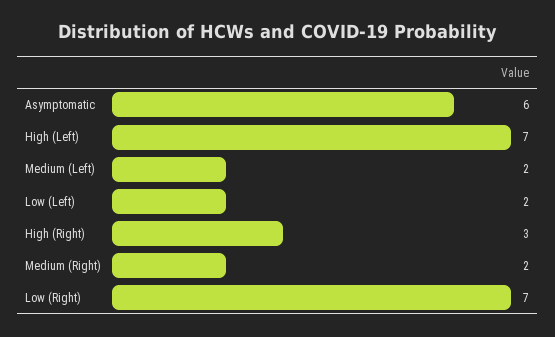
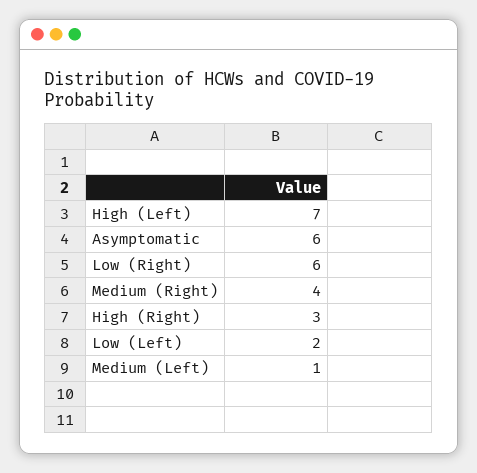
Medium (Left): 2 -> 1
Medium (Right): 2 -> 4
Low (Right): 7 -> 6

